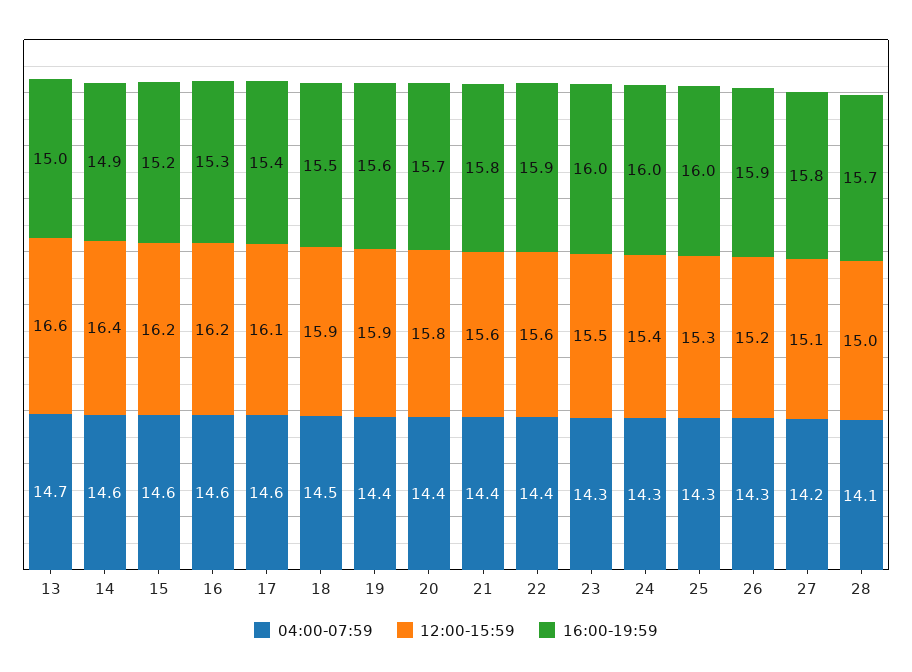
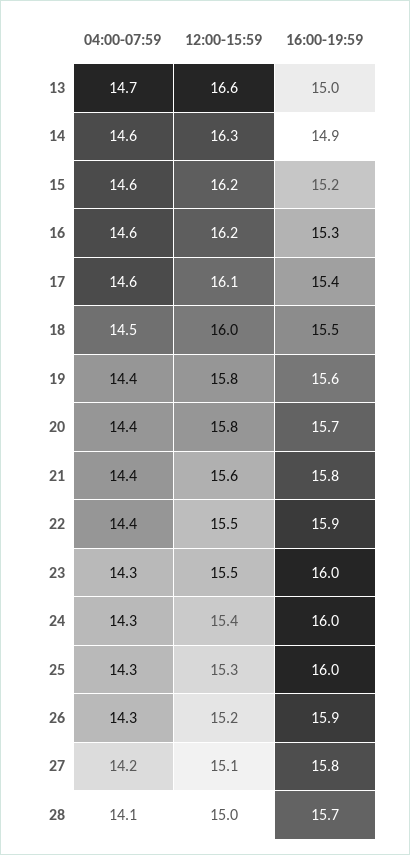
12:00-15:59, 14: 16.4 -> 16.3
12:00-15:59, 18: 15.9 -> 16
12:00-15:59, 19: 15.9 -> 15.8
12:00-15:59, 22: 15.6 -> 15.5

